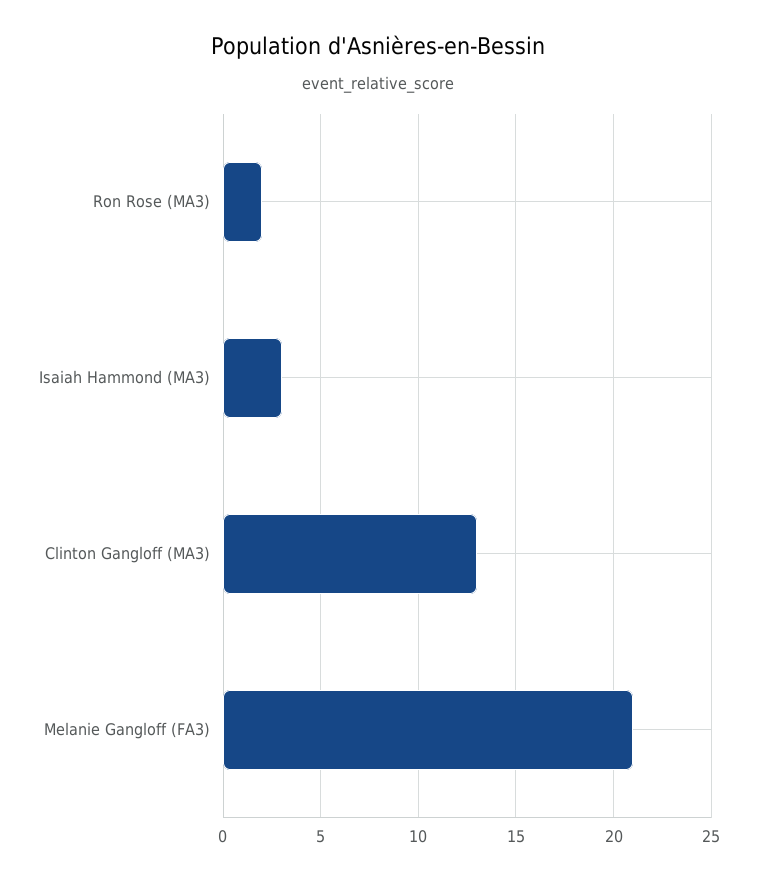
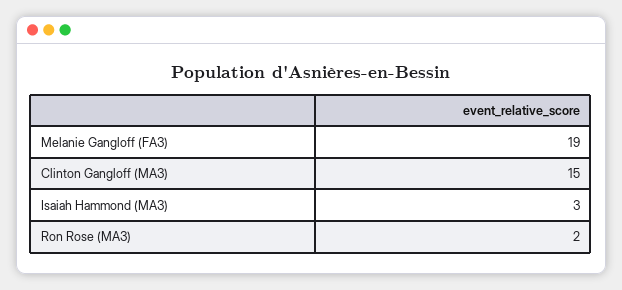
Clinton Gangloff (MA3): 13 -> 15
Melanie Gangloff (FA3): 21 -> 19

